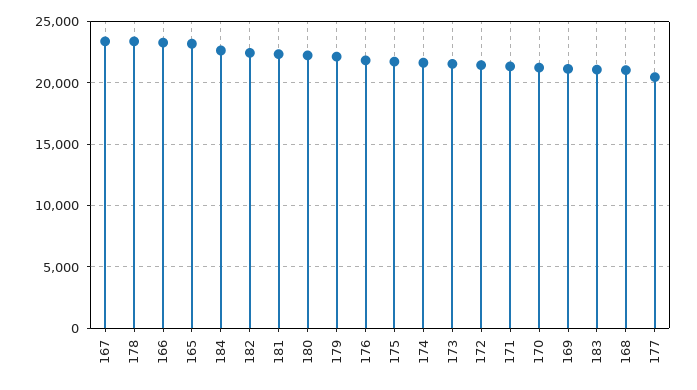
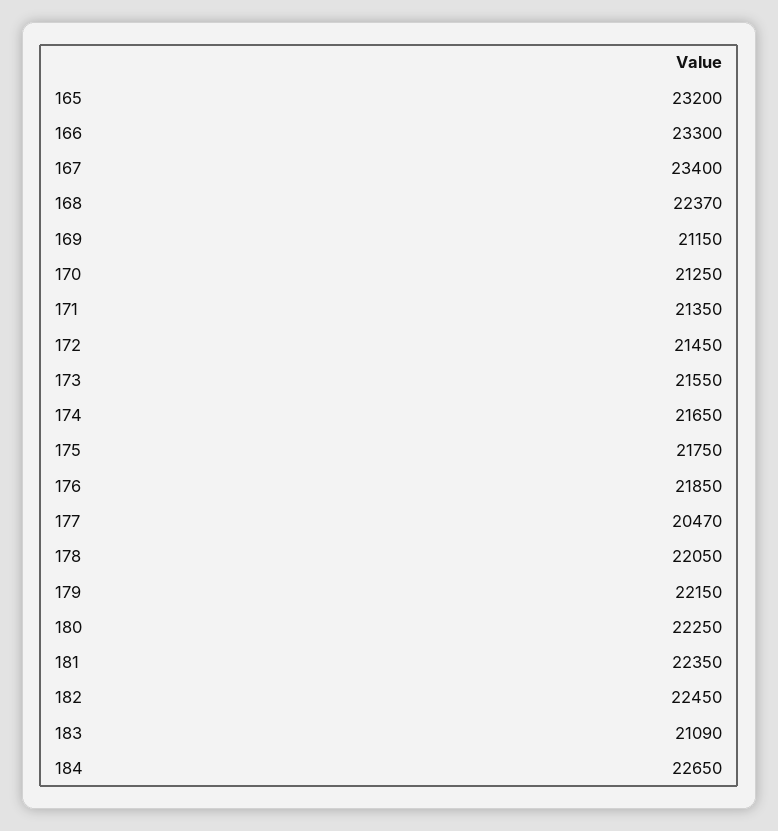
178: 23500 -> 22050
168: 21000 -> 22370

